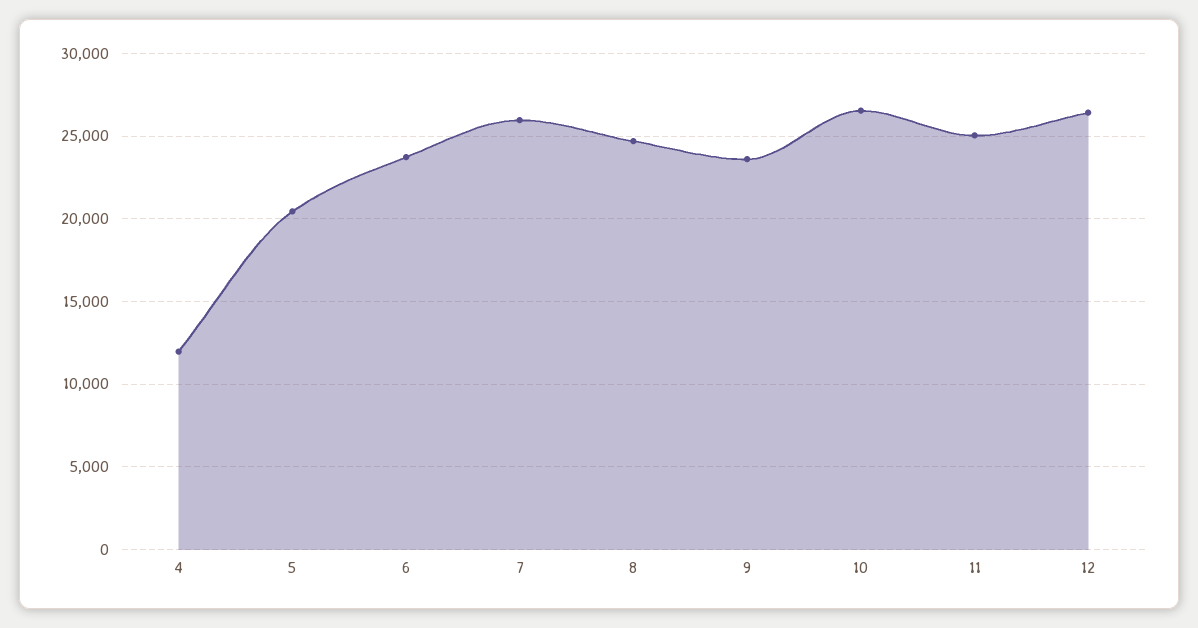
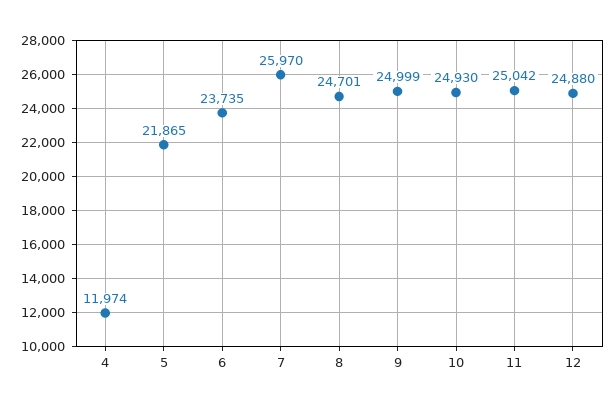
5: 20500 -> 21865
9: 23500 -> 24999
10: 26500 -> 24930
12: 26500 -> 24880

